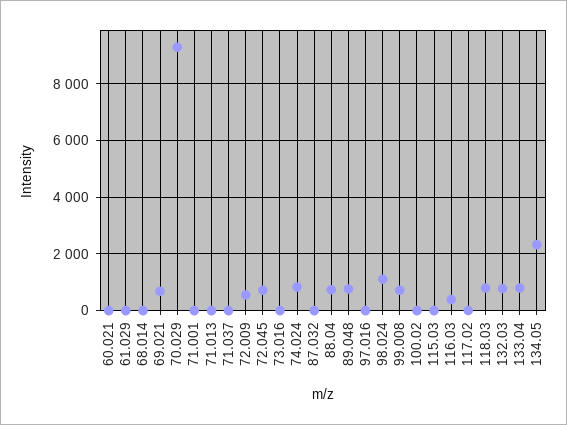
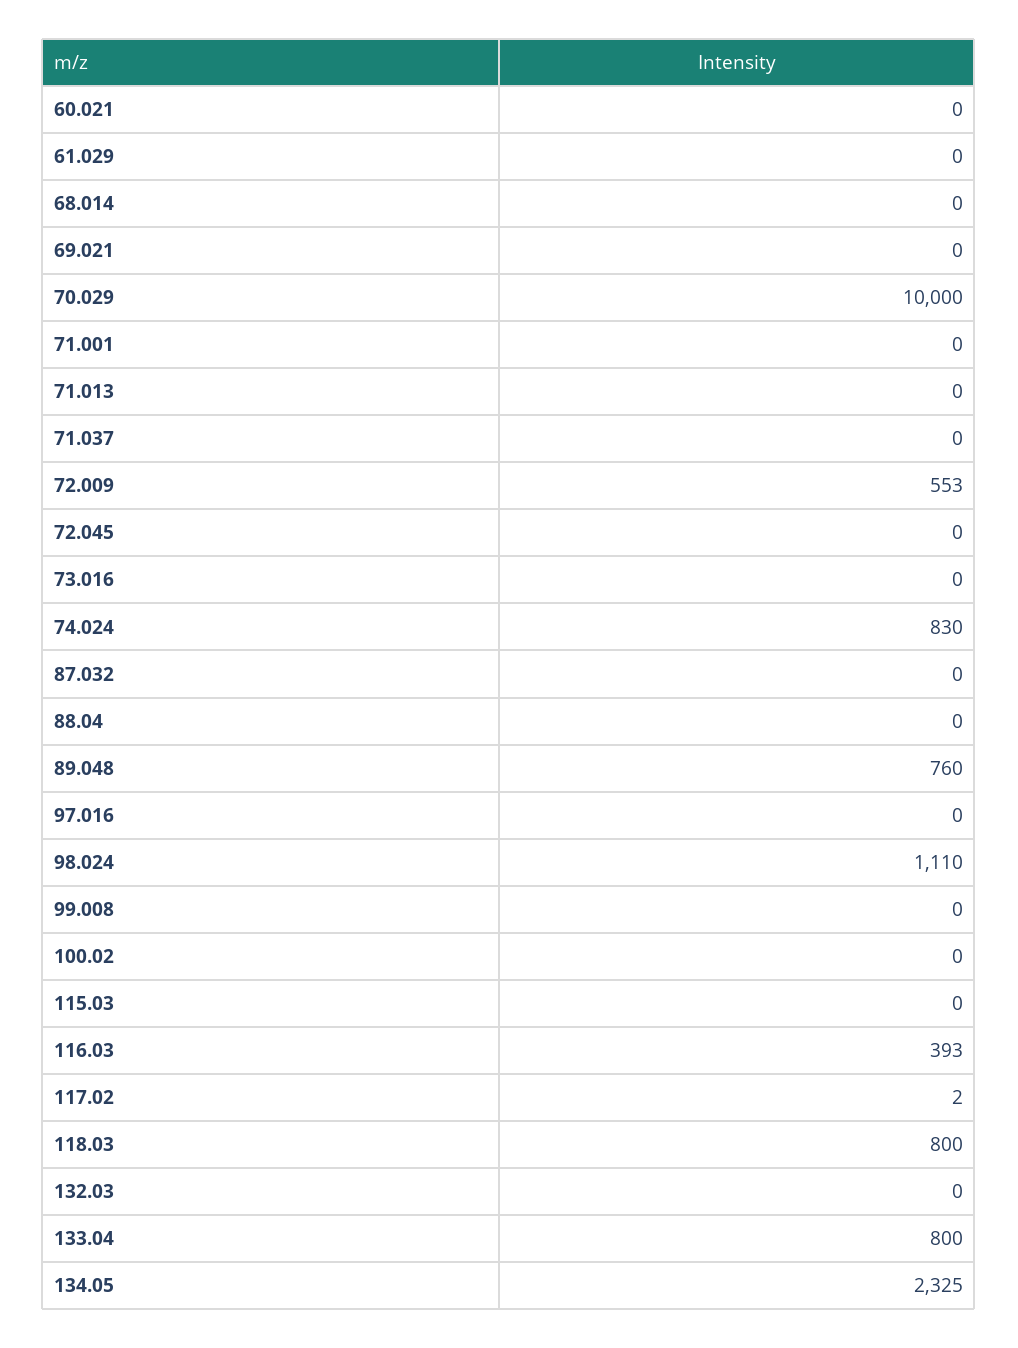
69.021: 750 -> 0
70.029: 9250 -> 10000
72.045: 750 -> 0
88.04: 750 -> 0
99.008: 750 -> 0
132.03: 750 -> 0

